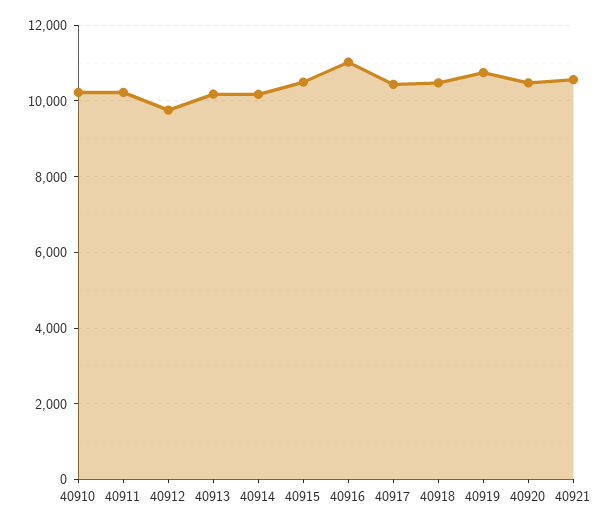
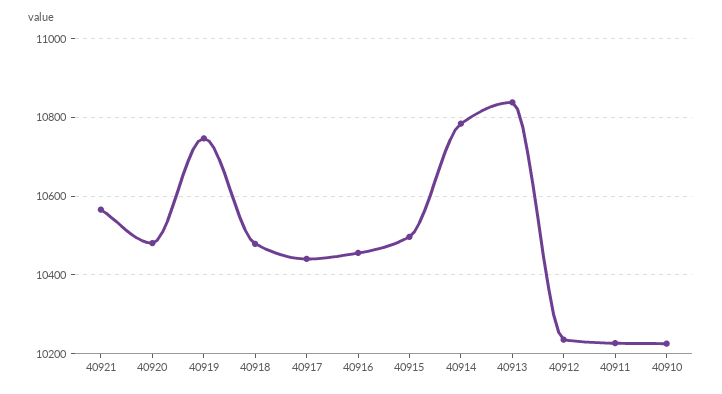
40912: 9800 -> 10240
40913: 10200 -> 10840
40914: 10200 -> 10780
40916: 11000 -> 10460

